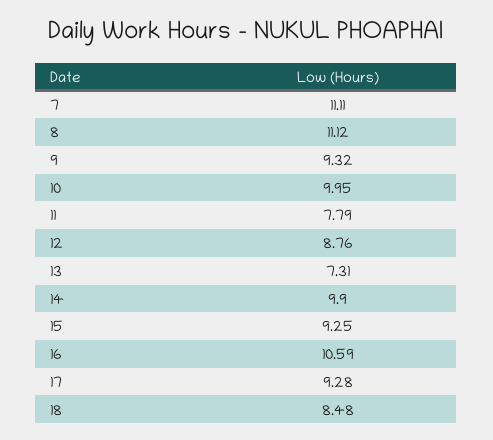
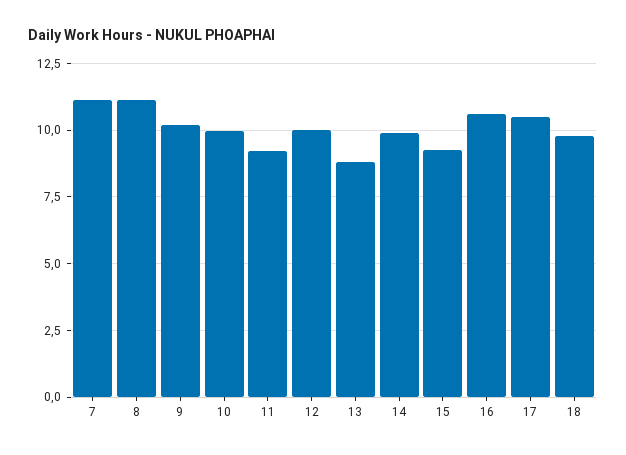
9: 9.32 -> 10.25
11: 7.79 -> 9.25
12: 8.76 -> 10
13: 7.31 -> 8.75
17: 9.28 -> 10.5
18: 8.48 -> 9.75

